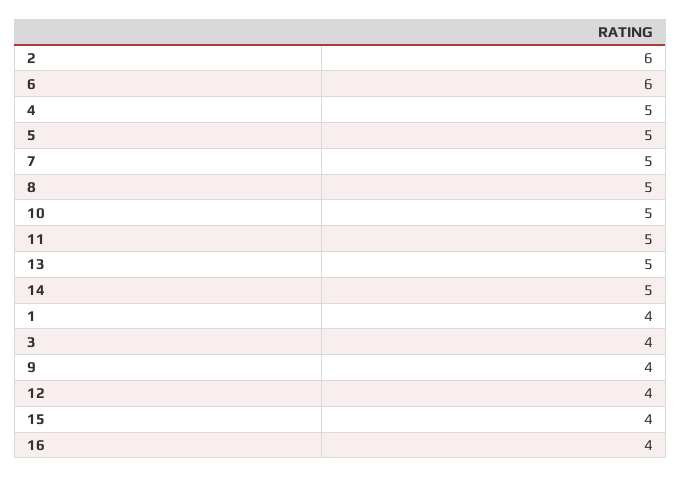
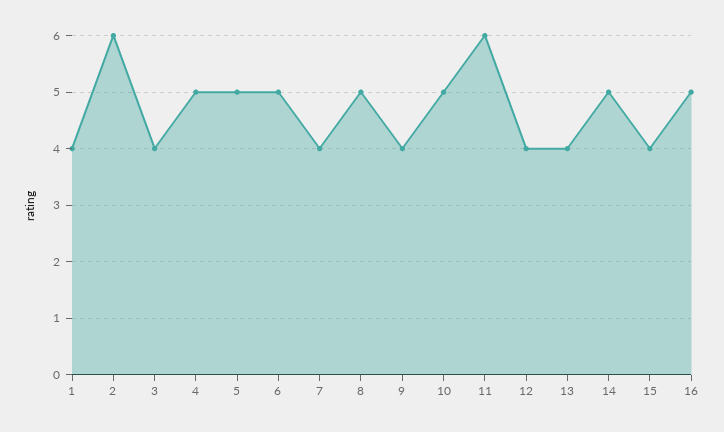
6: 6 -> 5
7: 5 -> 4
11: 5 -> 6
13: 5 -> 4
16: 4 -> 5

